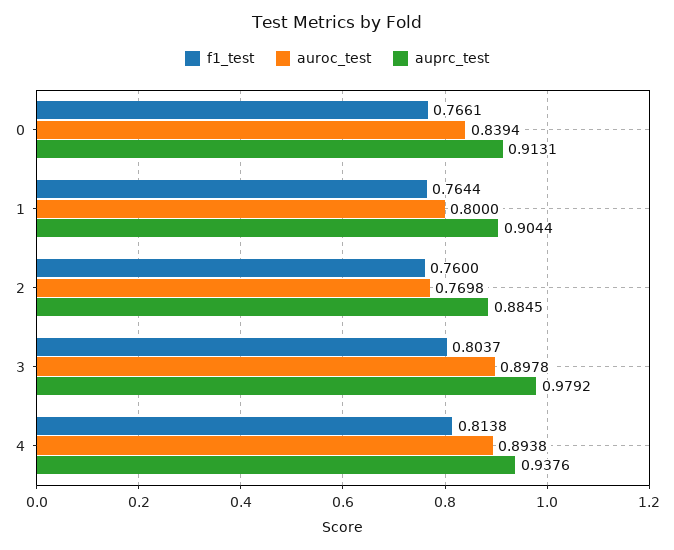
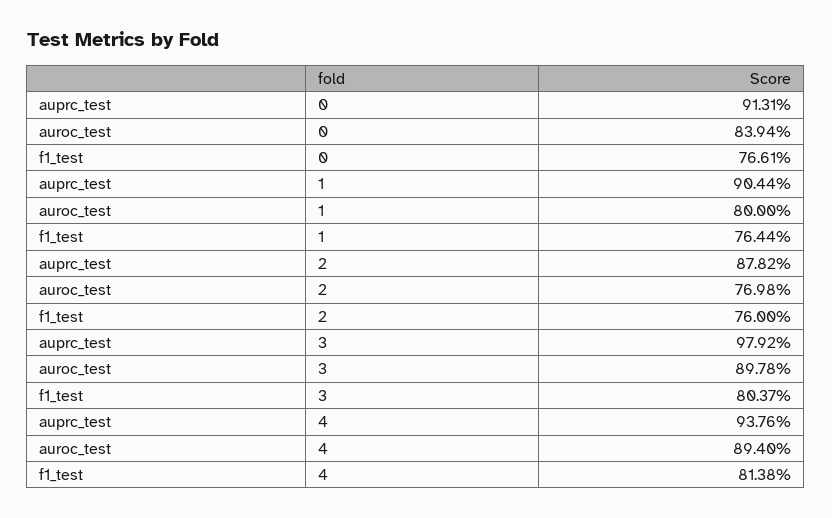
auprc_test, 2: 0.8845 -> 0.8782
auroc_test, 4: 0.8938 -> 0.894

